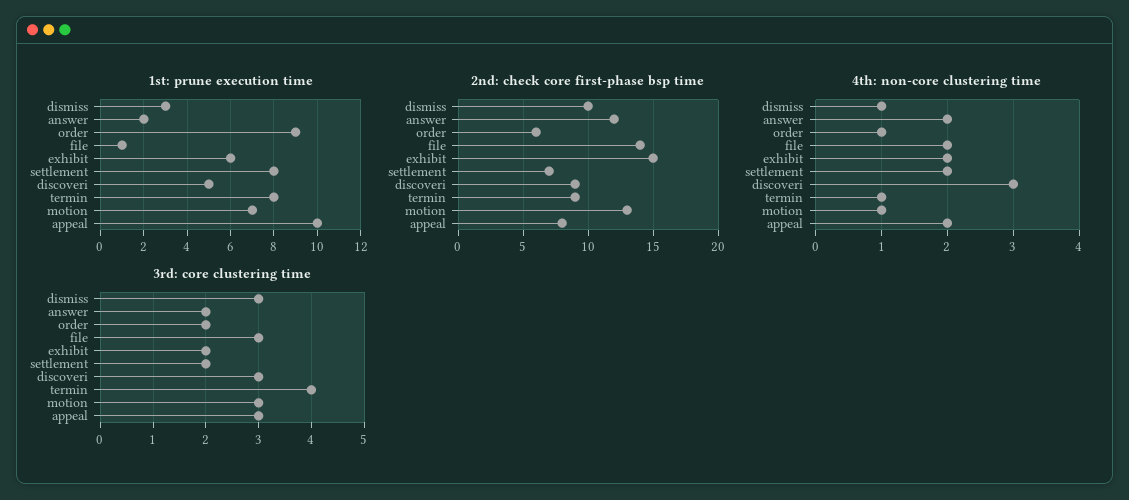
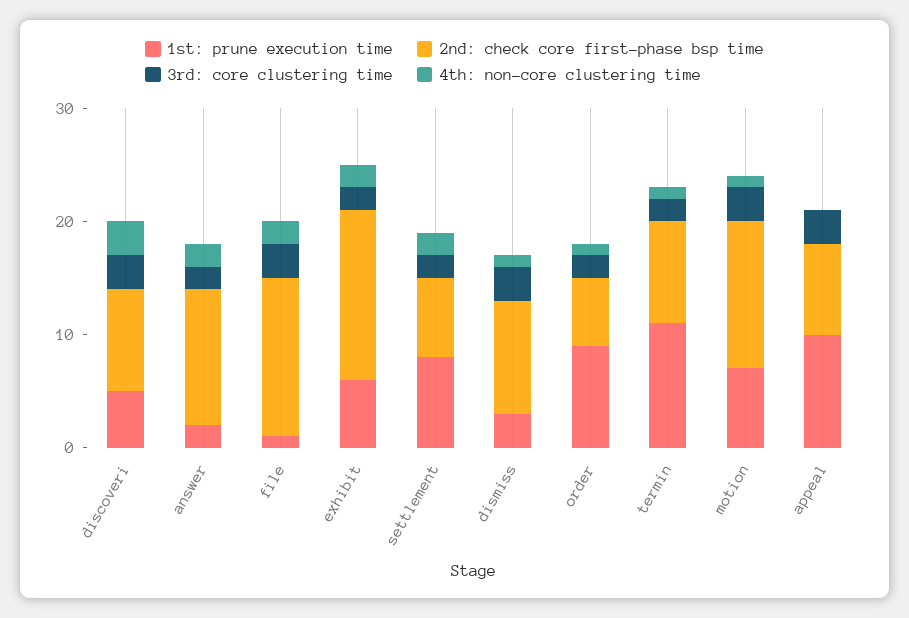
1st: prune execution time, termin: 8 -> 11
4th: non-core clustering time, appeal: 2 -> 0
3rd: core clustering time, termin: 4 -> 2

